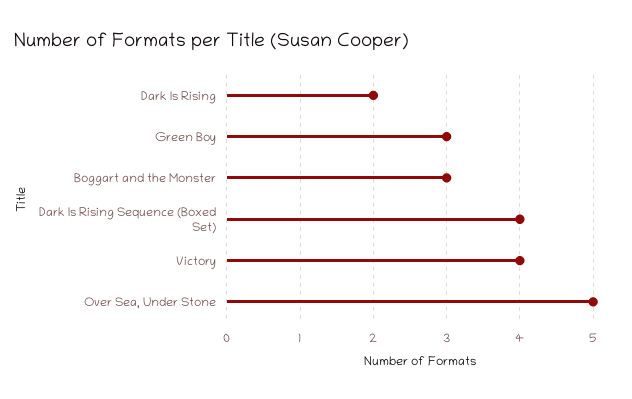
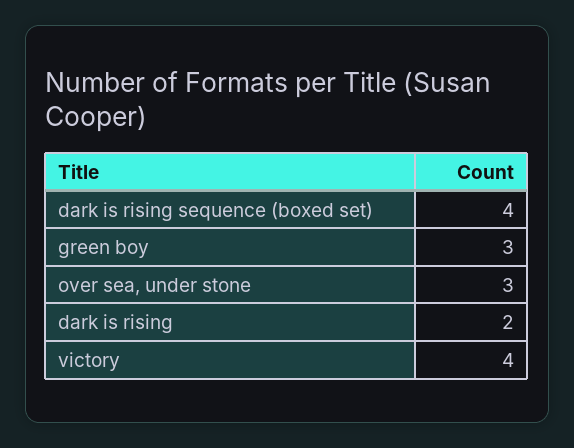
Boggart and the Monster: 3 -> none
Over Sea, Under Stone: 5 -> 3

